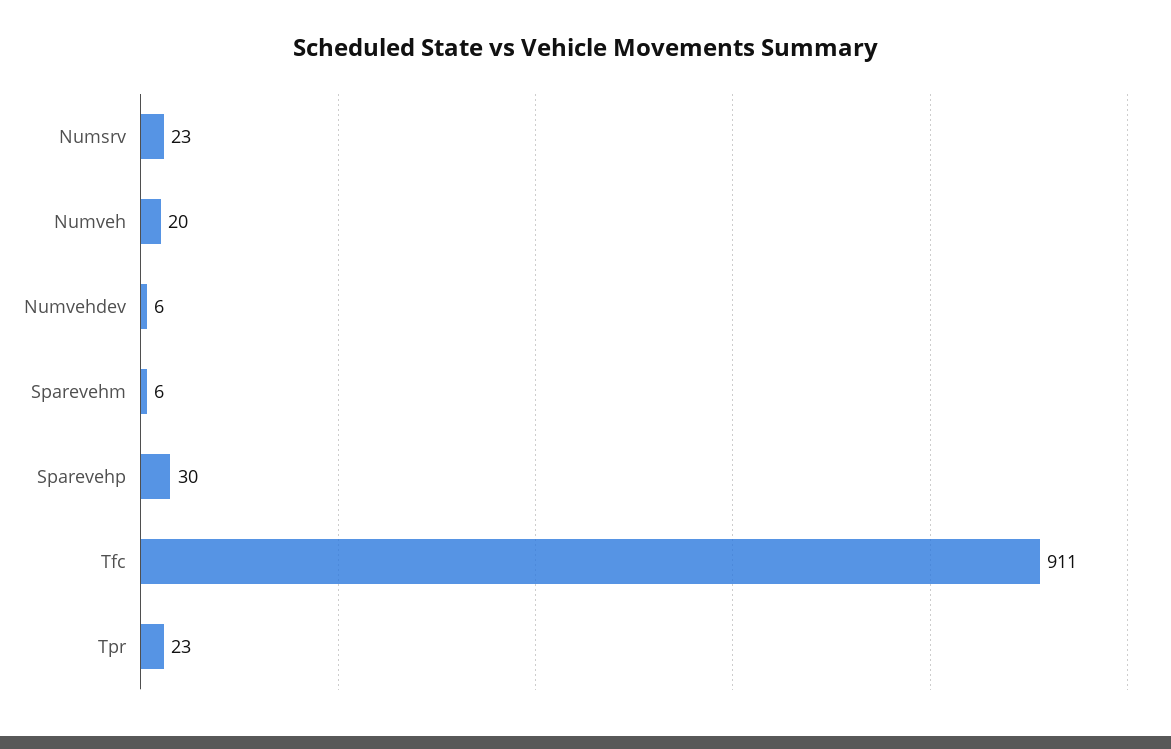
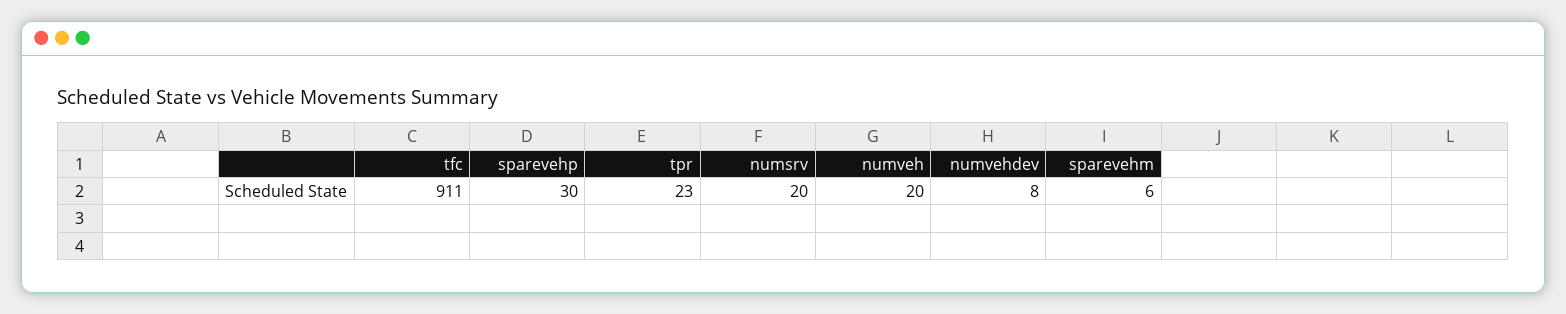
Numsrv: 23 -> 20
Numvehdev: 6 -> 8

